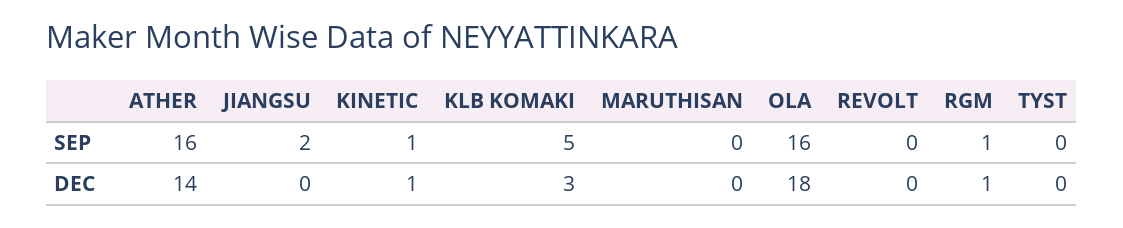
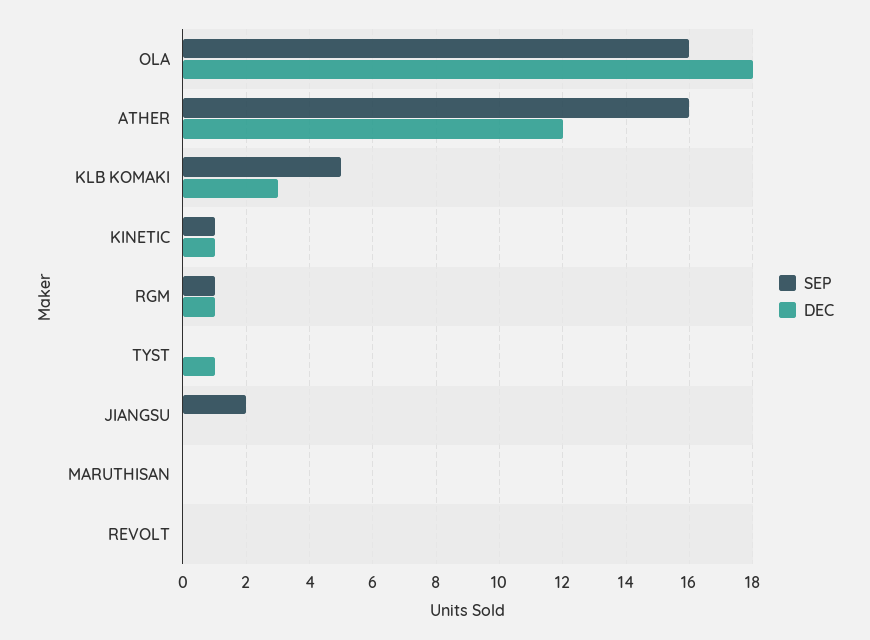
DEC, ATHER: 14 -> 12
DEC, TYST: 0 -> 1

